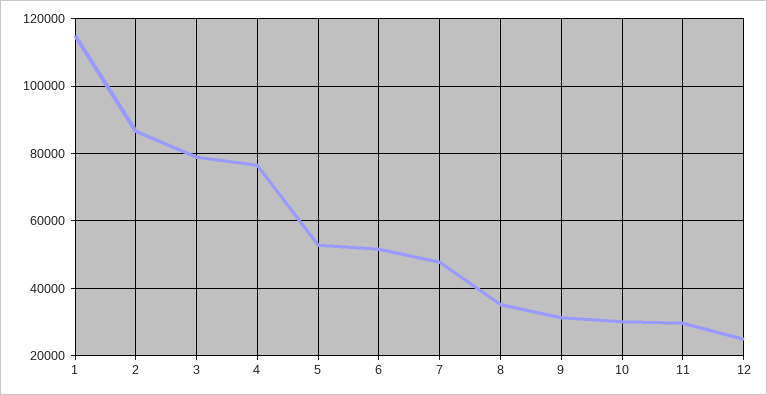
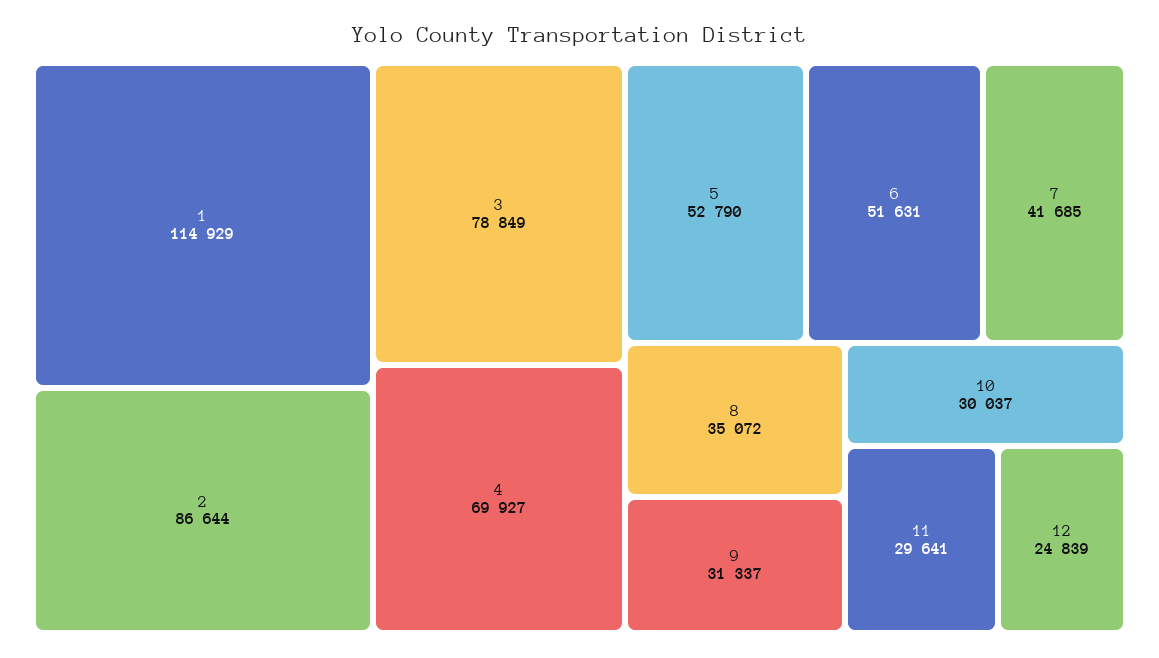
4: 76000 -> 69927
7: 48000 -> 41685

